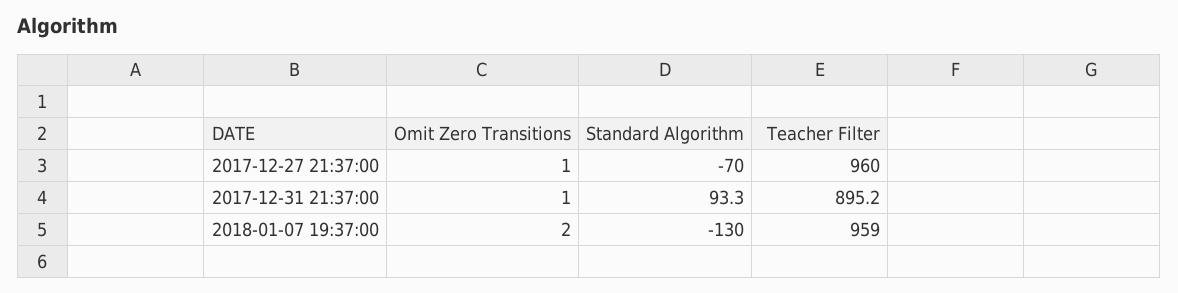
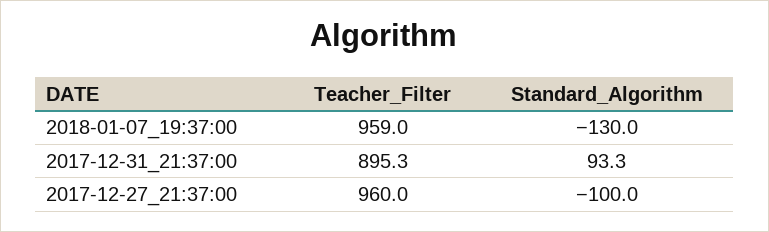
Omit Zero Transitions, 2017-12-27 21:37:00: 1 -> none
Standard Algorithm, 2017-12-27 21:37:00: -70 -> -100
Omit Zero Transitions, 2017-12-31 21:37:00: 1 -> none
Teacher Filter, 2017-12-31 21:37:00: 895.2 -> 895.3
Omit Zero Transitions, 2018-01-07 19:37:00: 2 -> none

